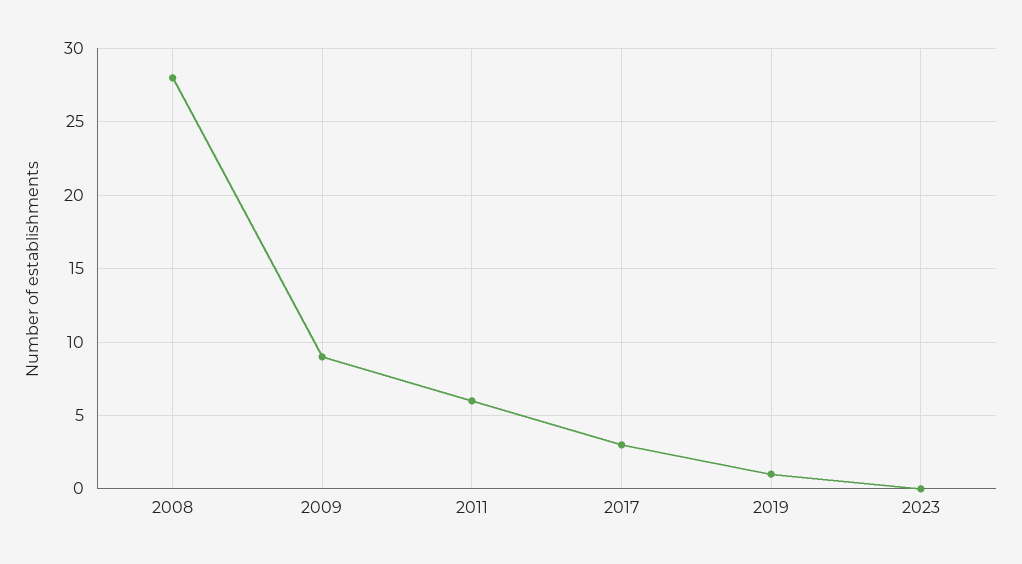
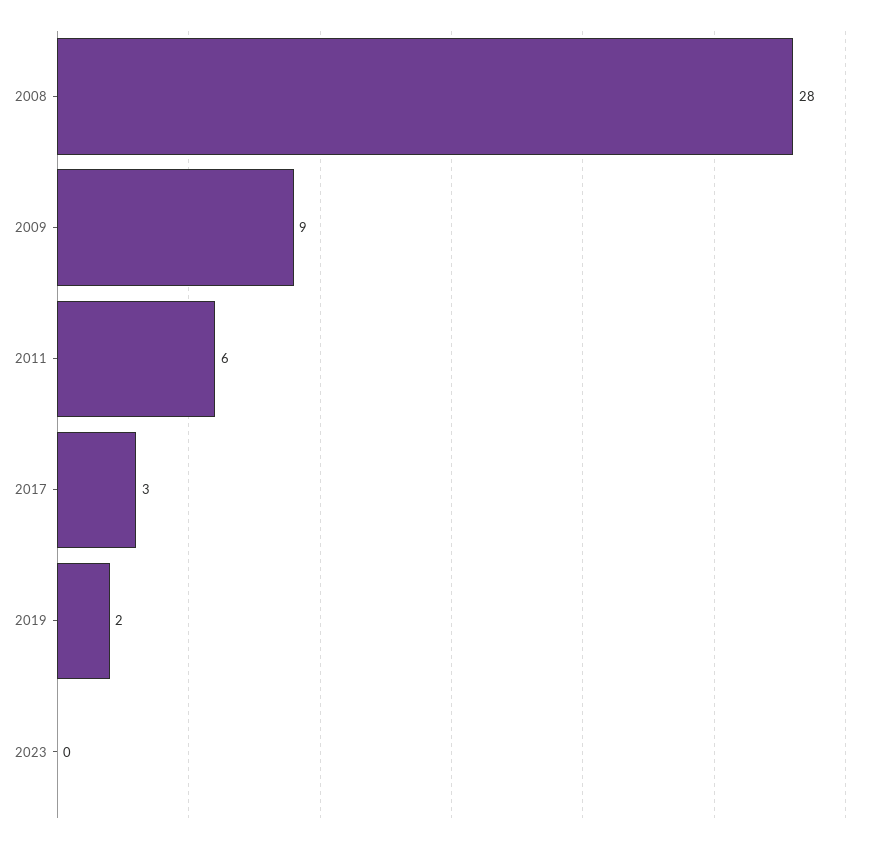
2019: 1 -> 2

